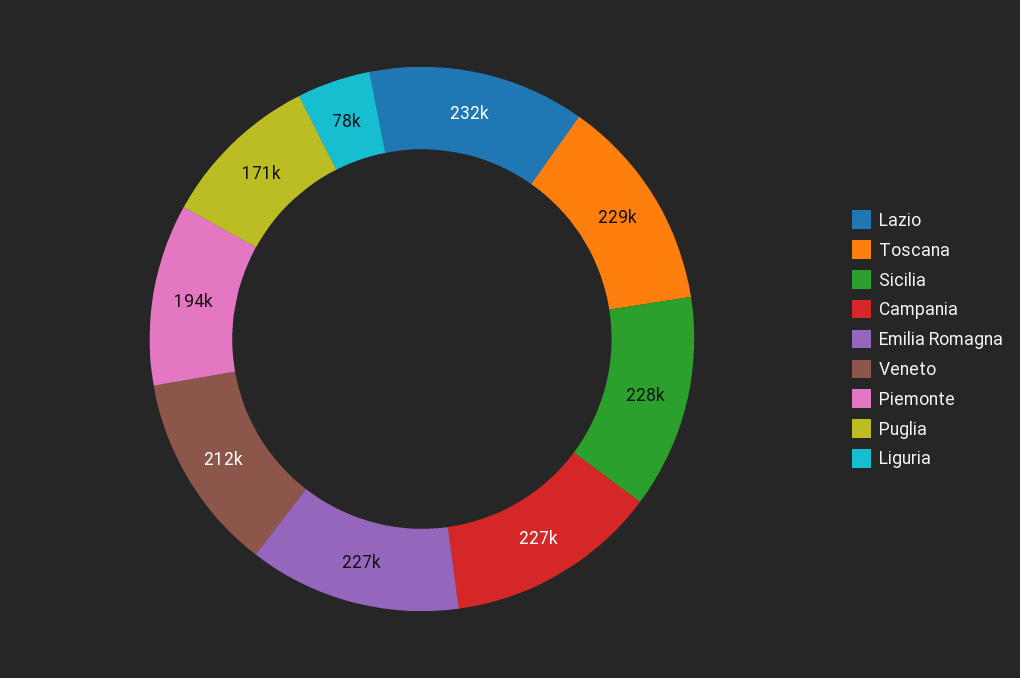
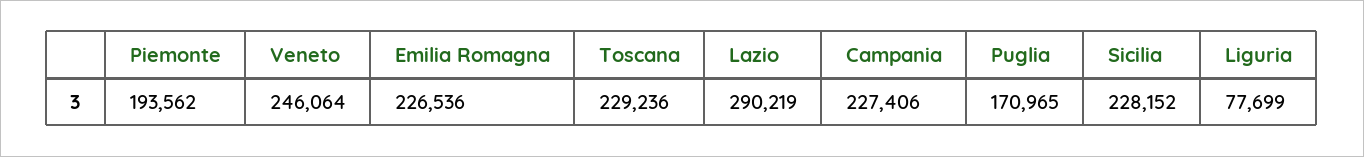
Lazio: 232000 -> 290219
Veneto: 212000 -> 246064

